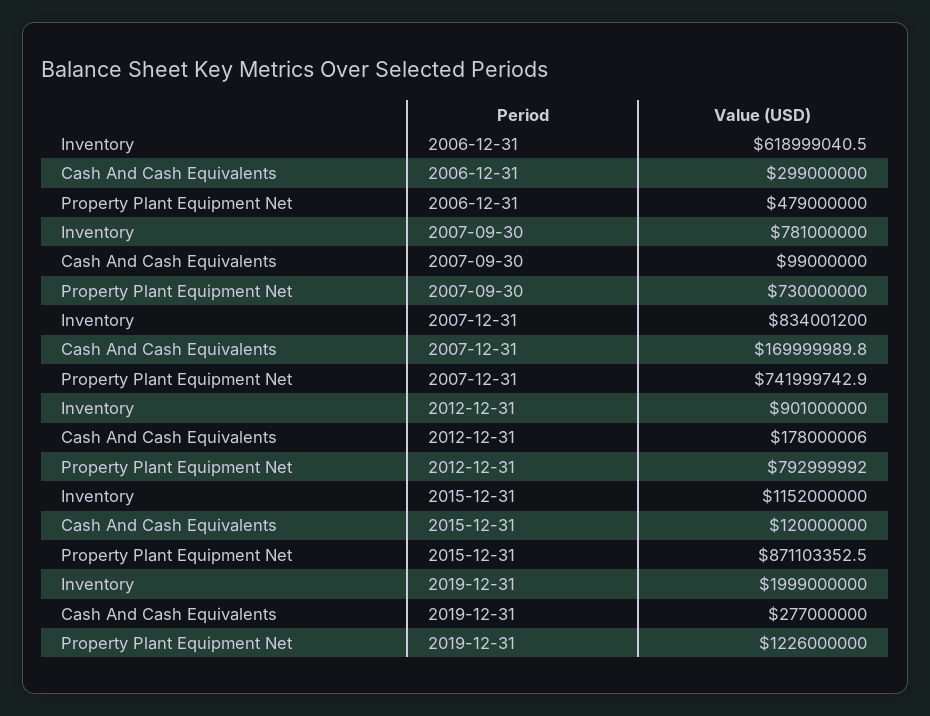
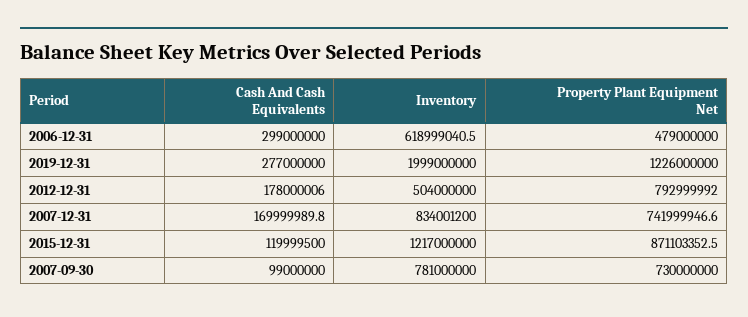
Property Plant Equipment Net, 2007-12-31: 741999742.9 -> 741999946.6
Inventory, 2012-12-31: 901000000 -> 504000000
Inventory, 2015-12-31: 1152000000 -> 1217000000
Cash And Cash Equivalents, 2015-12-31: 120000000 -> 119999500

